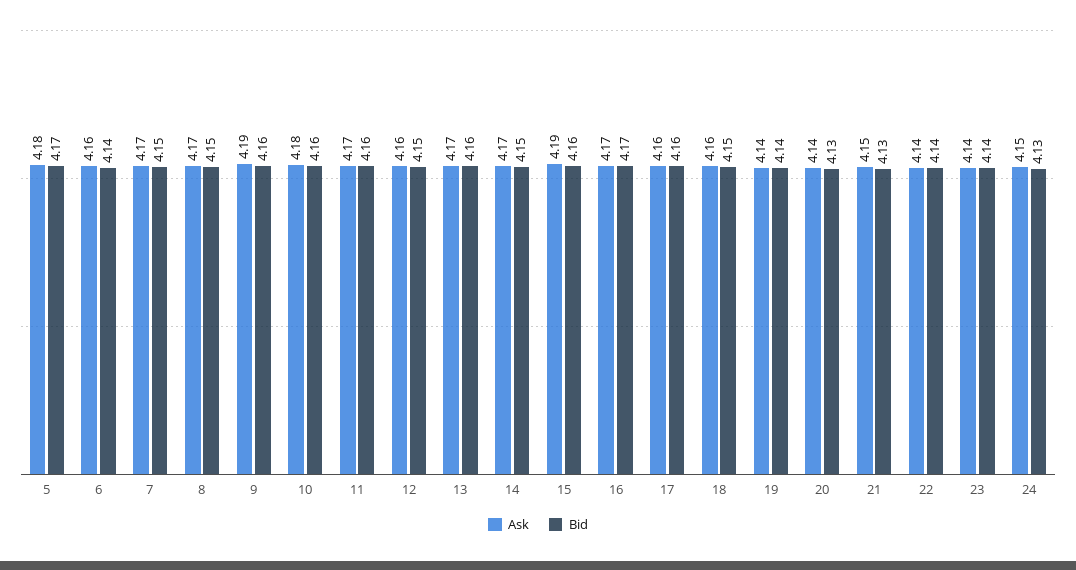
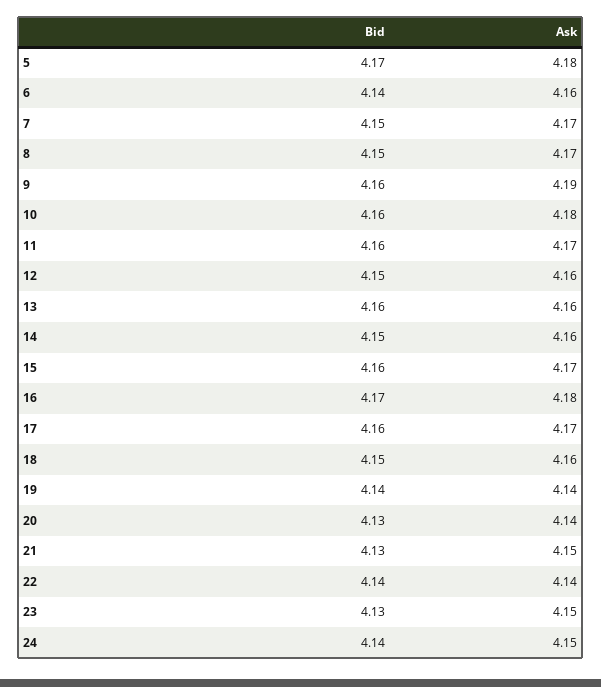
Ask, 13: 4.17 -> 4.16
Ask, 14: 4.17 -> 4.16
Ask, 15: 4.19 -> 4.17
Ask, 16: 4.17 -> 4.18
Ask, 17: 4.16 -> 4.17
Ask, 23: 4.14 -> 4.15
Bid, 23: 4.14 -> 4.13
Bid, 24: 4.13 -> 4.14

